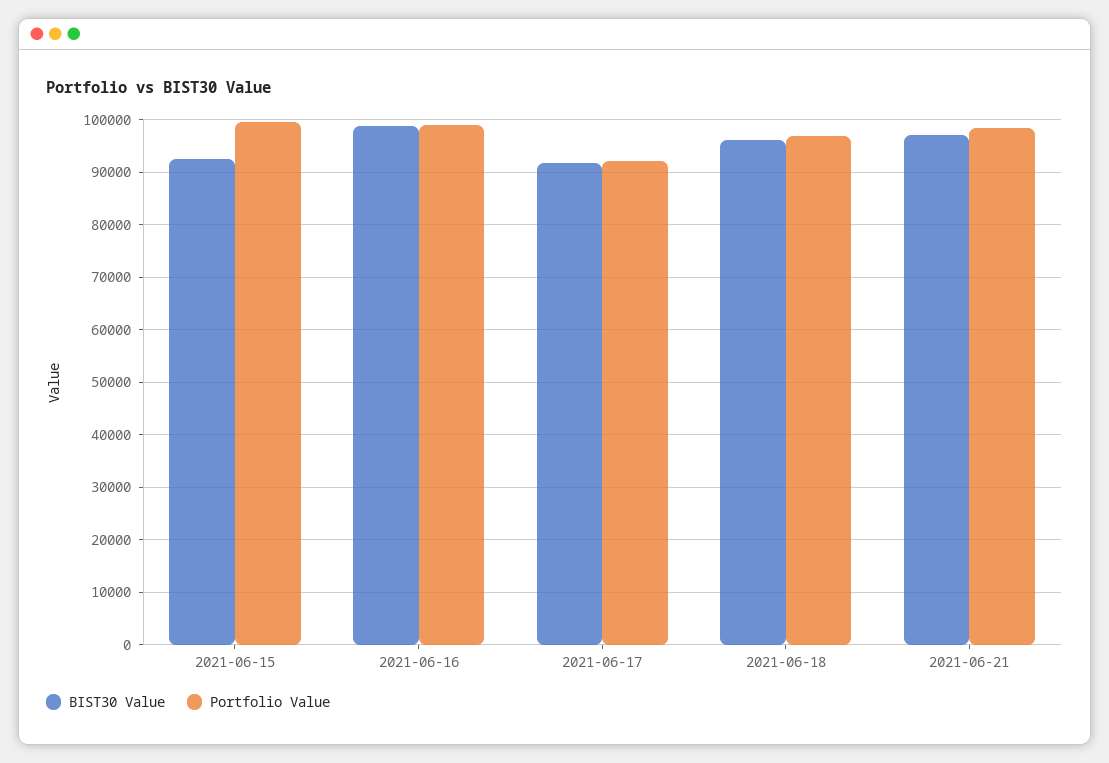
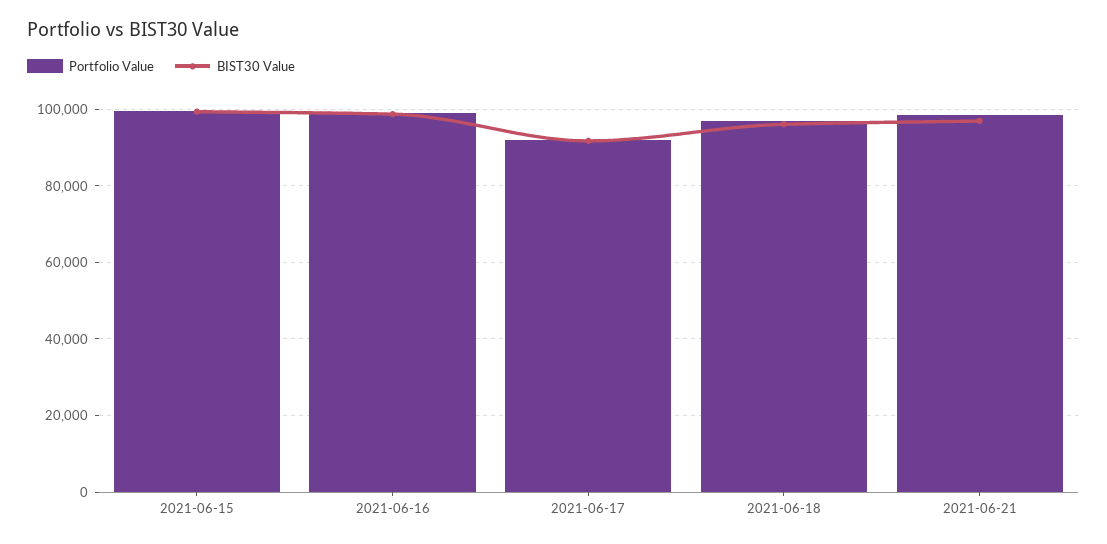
BIST30 Value, 2021-06-15: 92000 -> 100000

